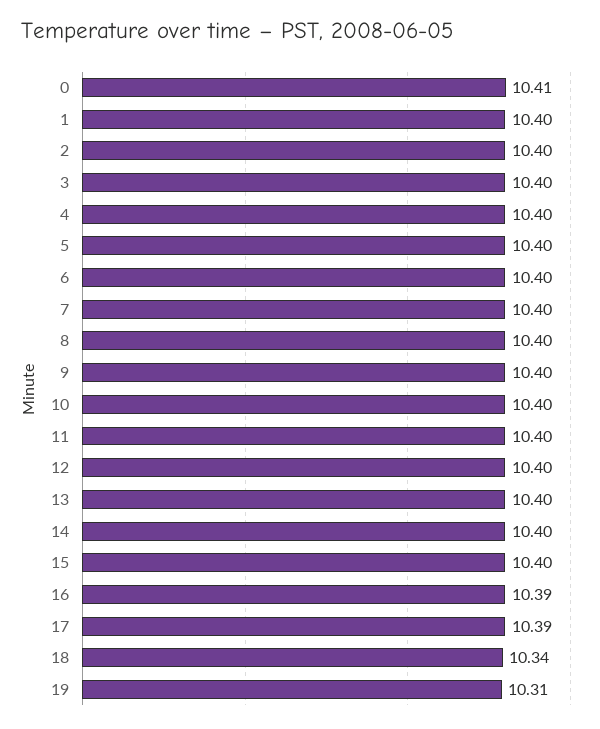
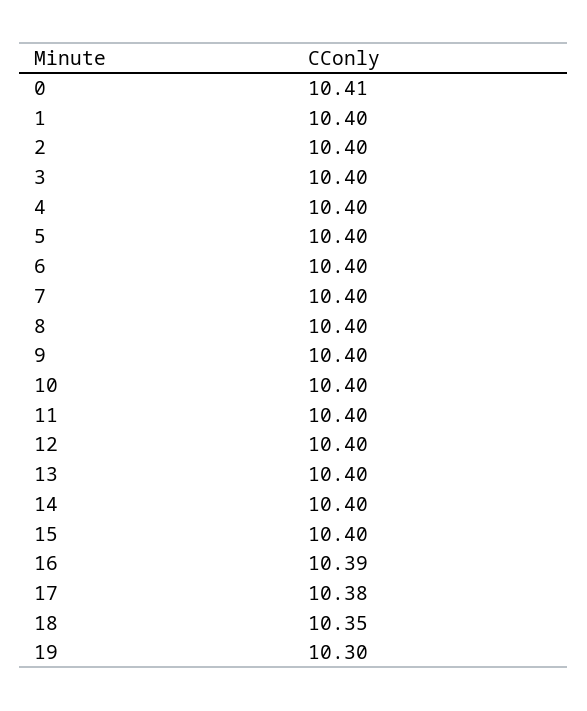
17: 10.39 -> 10.38
18: 10.34 -> 10.35
19: 10.31 -> 10.3

